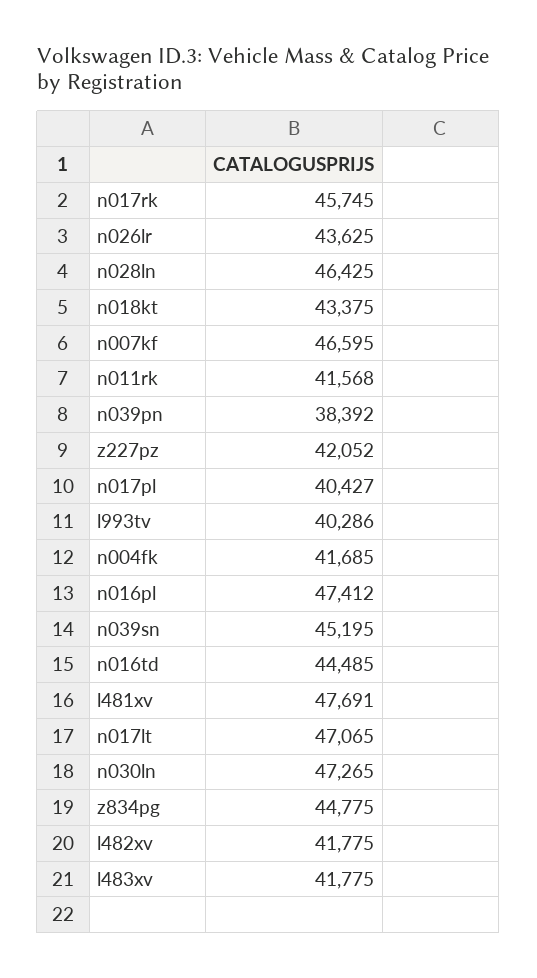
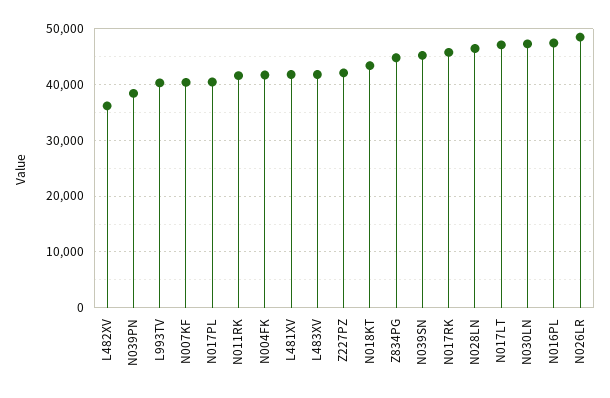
n026lr: 43625 -> 48000
n007kf: 46595 -> 40000
n016td: 44485 -> none
l481xv: 47691 -> 42000
l482xv: 41775 -> 36000

